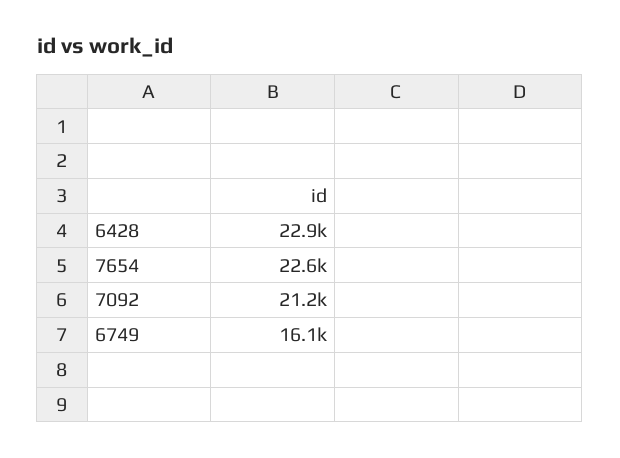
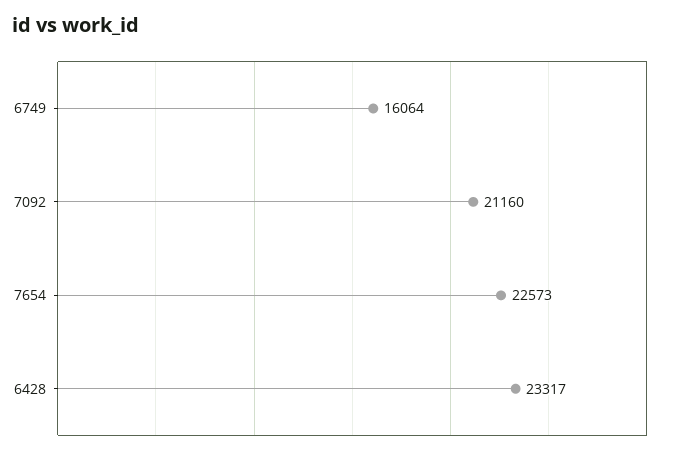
6428: 22900 -> 23317

